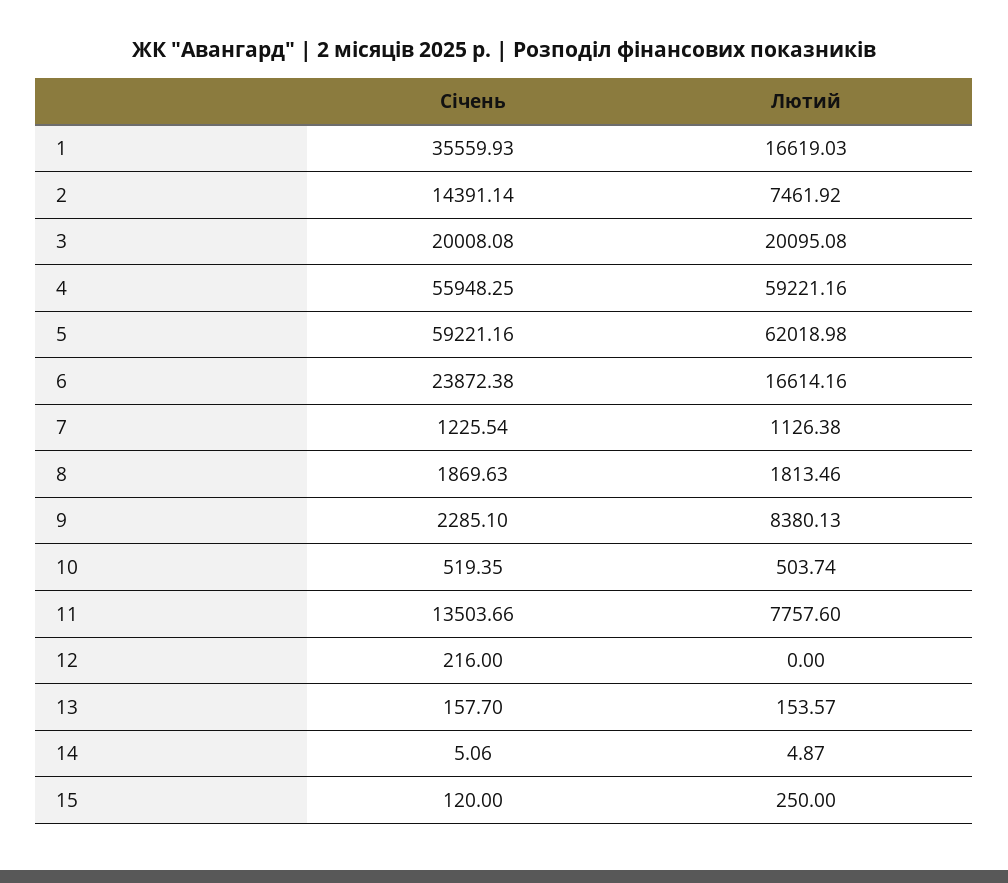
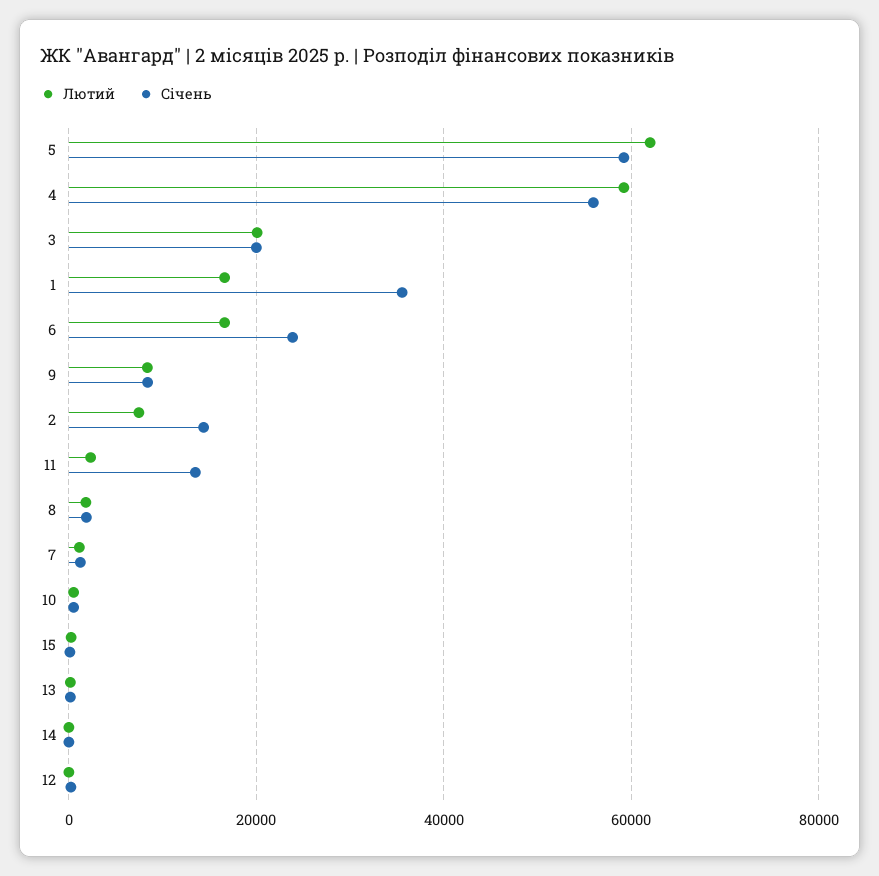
Січень, 9: 2285.1 -> 8000
Лютий, 11: 7757.6 -> 2000

